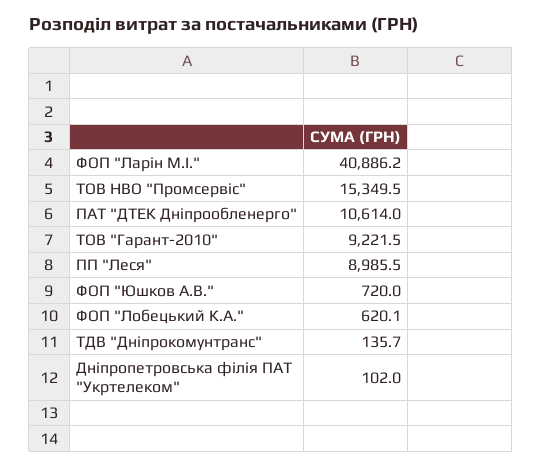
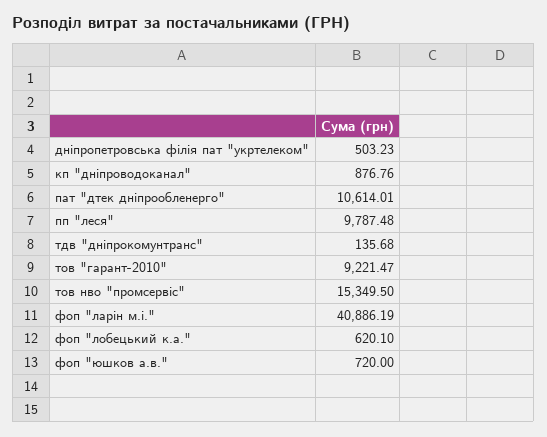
ПП "Леся": 8985.5 -> 9787.48
Дніпропетровська філія ПАТ "Укртелеком": 102 -> 503.23
кп "дніпроводоканал": none -> 876.76

